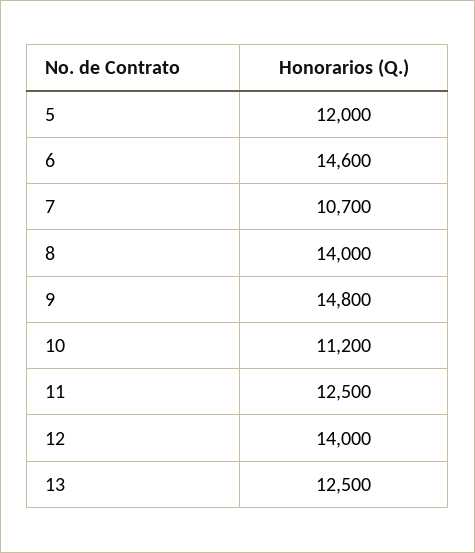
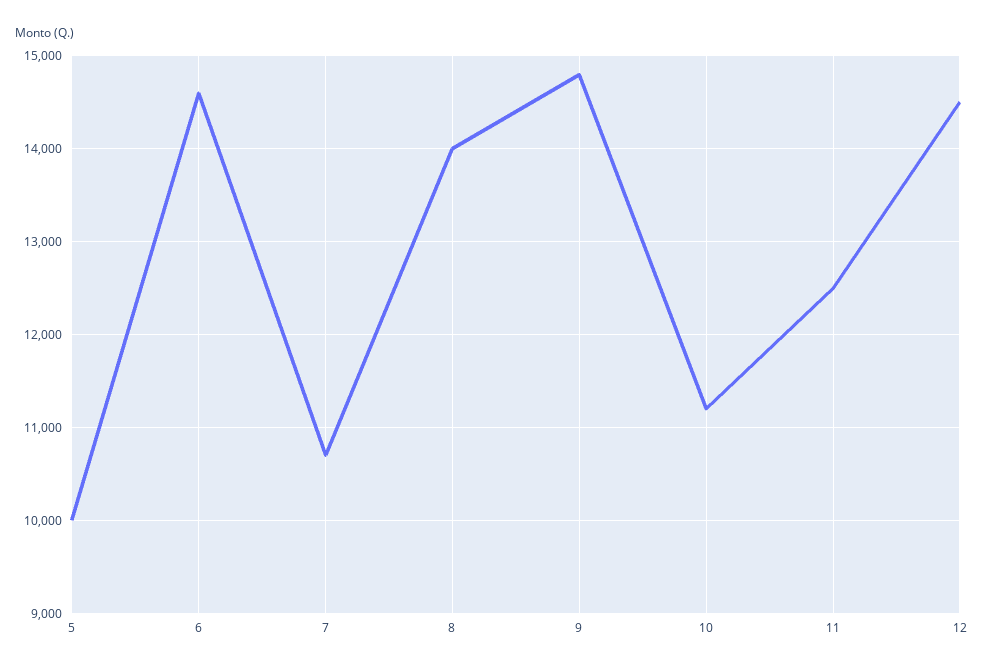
5: 12000 -> 10000
12: 14000 -> 14500
13: 12500 -> none

